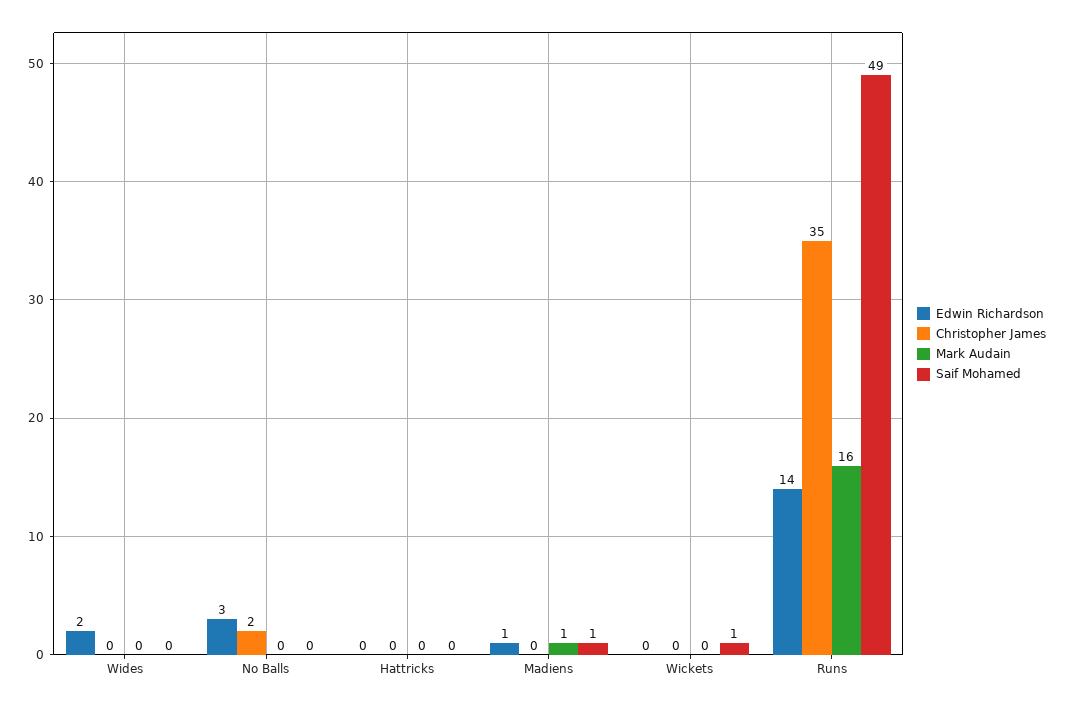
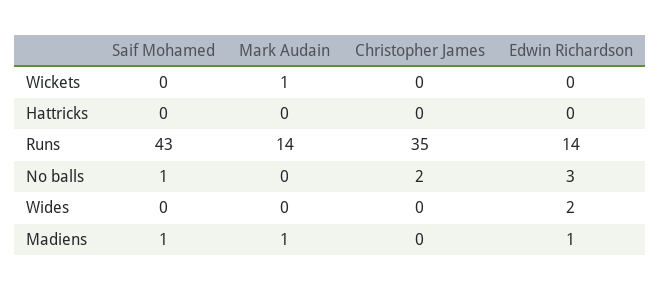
Saif Mohamed, No Balls: 0 -> 1
Mark Audain, Wickets: 0 -> 1
Saif Mohamed, Wickets: 1 -> 0
Mark Audain, Runs: 16 -> 14
Saif Mohamed, Runs: 49 -> 43

